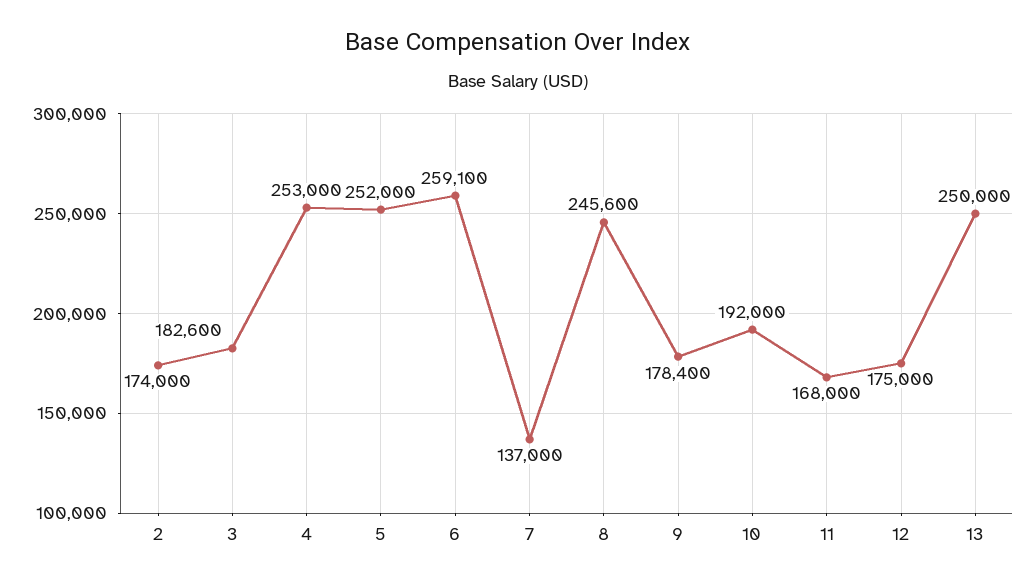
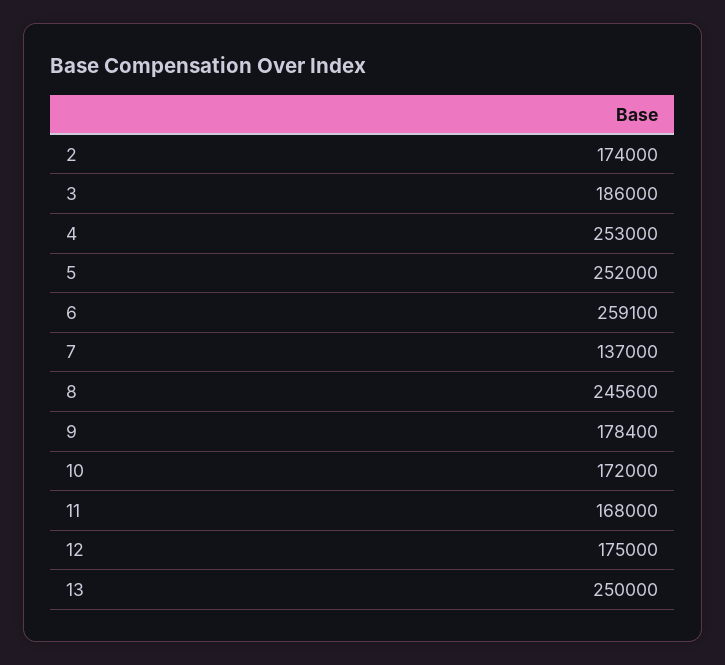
3: 182600 -> 186000
10: 192000 -> 172000

